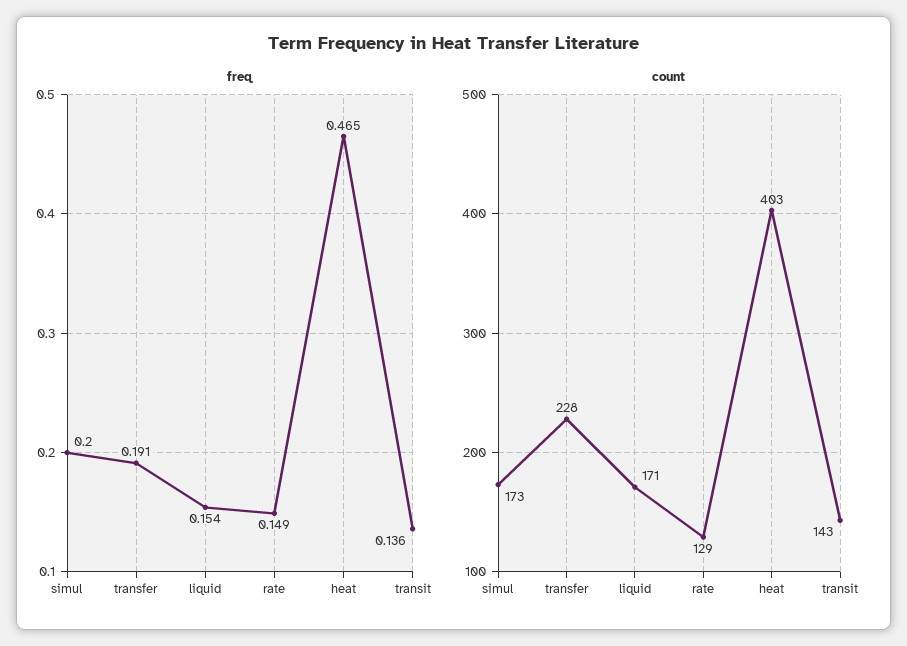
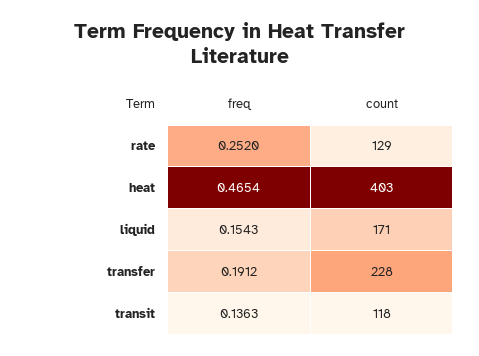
freq, simul: 0.2 -> none
freq, rate: 0.149 -> 0.252
count, simul: 173 -> none
count, transit: 143 -> 118

